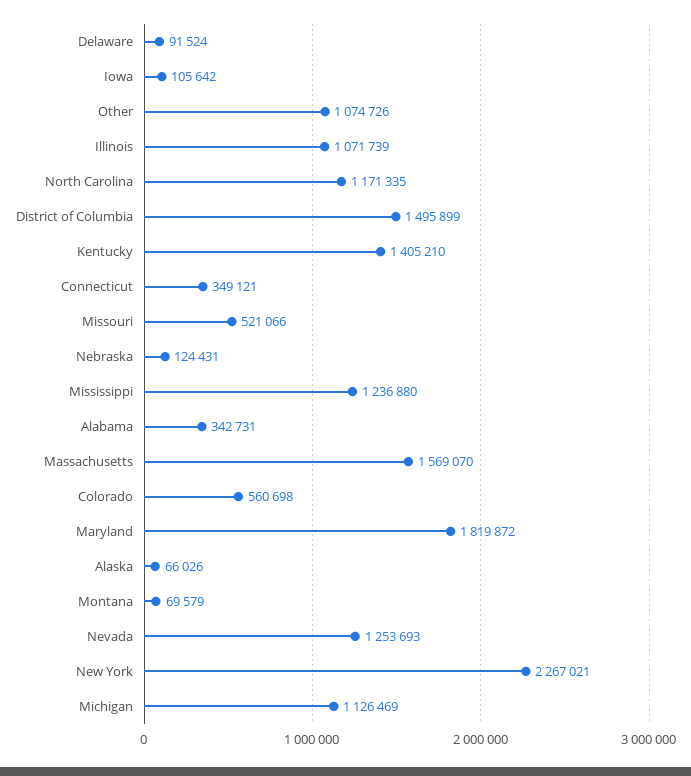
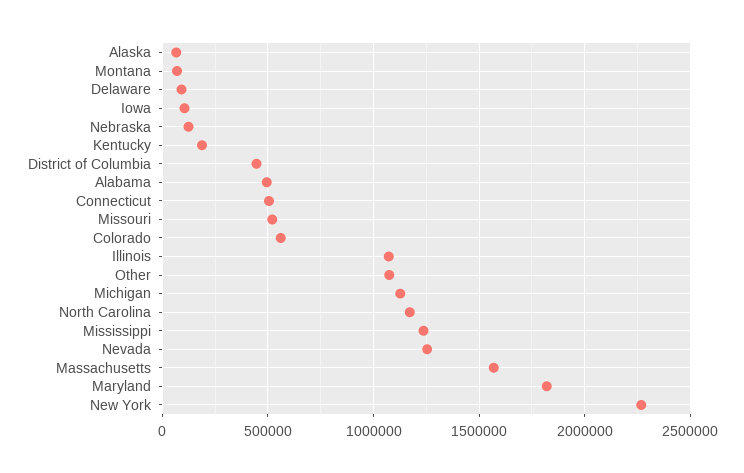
District of Columbia: 1495899 -> 450000
Kentucky: 1405210 -> 200000
Connecticut: 349121 -> 500000
Alabama: 342731 -> 500000

